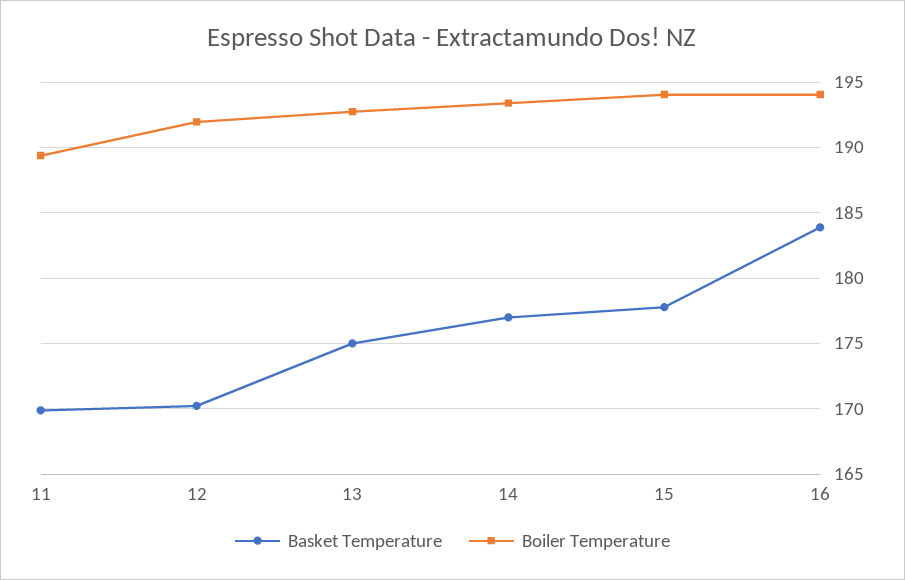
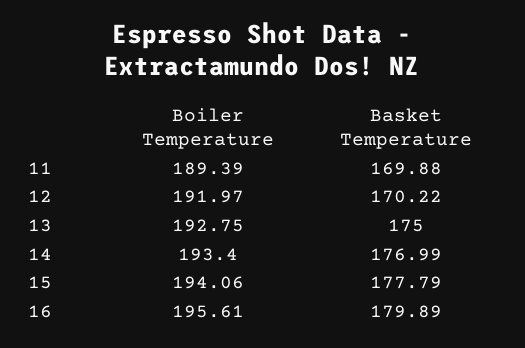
Basket Temperature, 16: 184 -> 179.89
Boiler Temperature, 16: 194 -> 195.61

